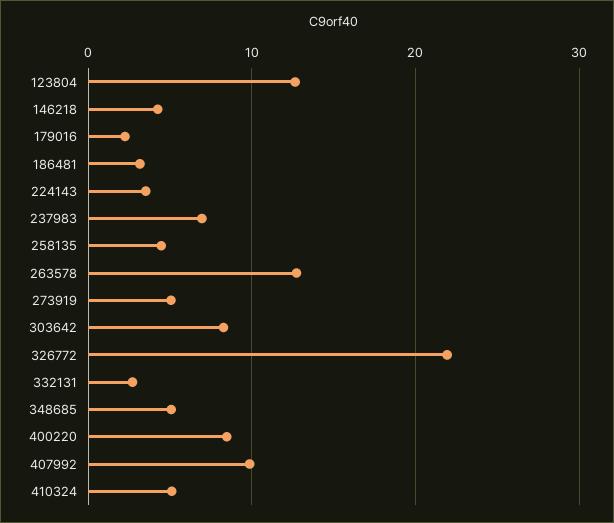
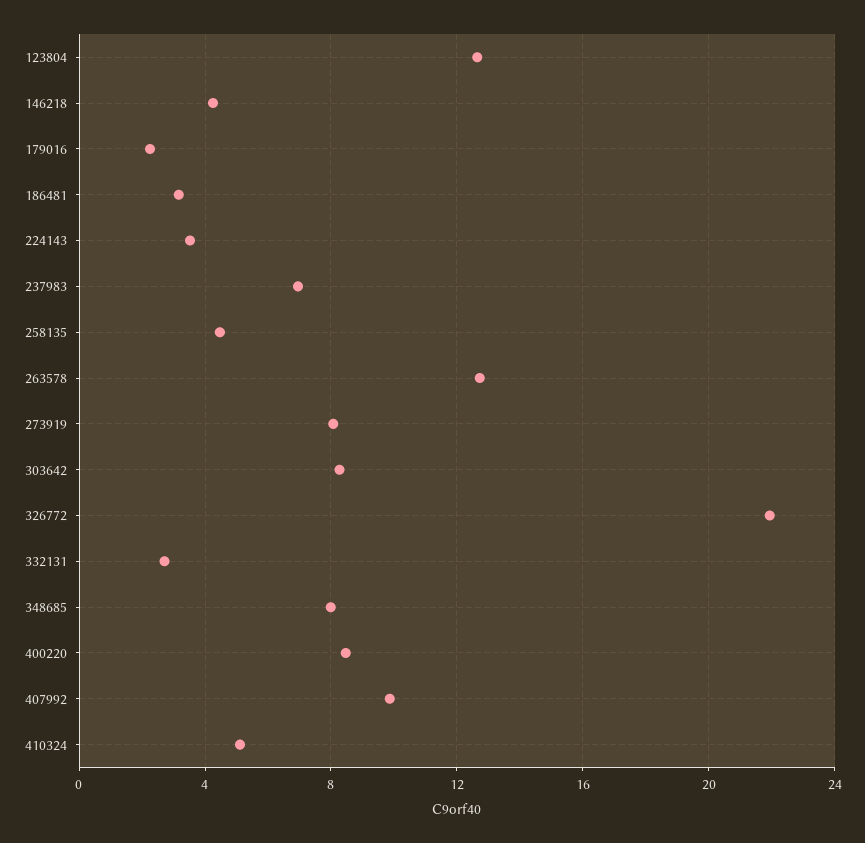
273919: 5 -> 8
348685: 5 -> 8

